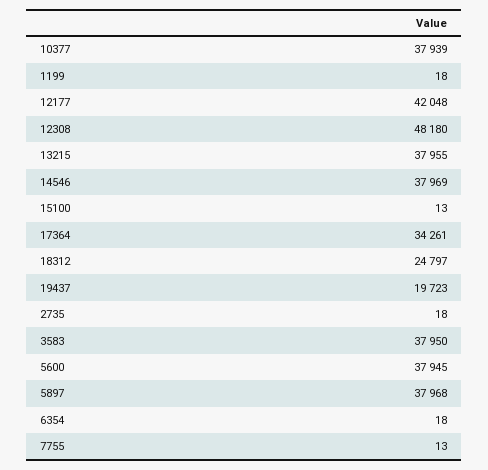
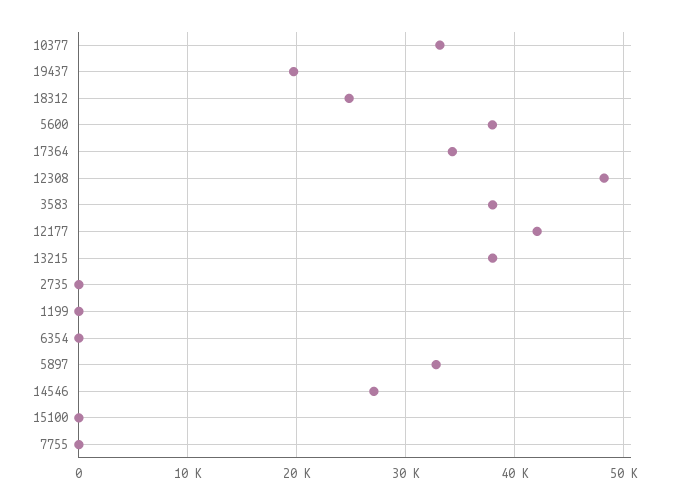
10377: 37939 -> 33000
14546: 37969 -> 27000
5897: 37968 -> 33000

